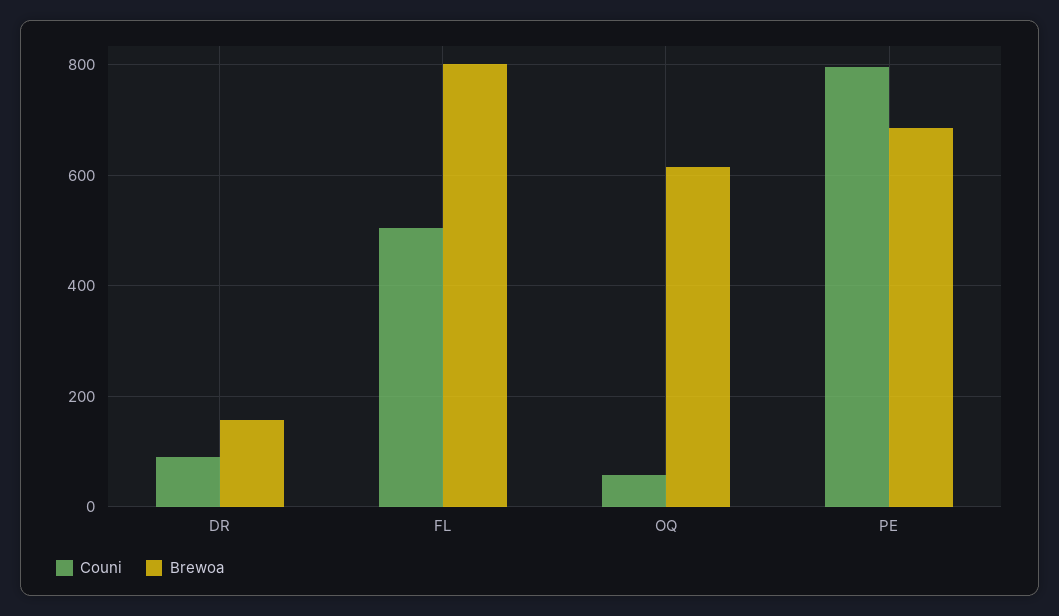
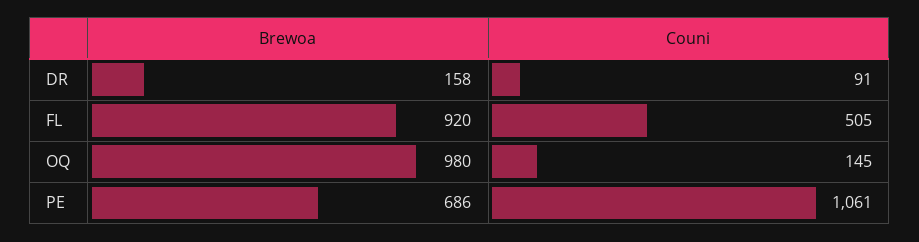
Brewoa, FL: 800 -> 920
Couni, OQ: 60 -> 145
Brewoa, OQ: 620 -> 980
Couni, PE: 800 -> 1061

